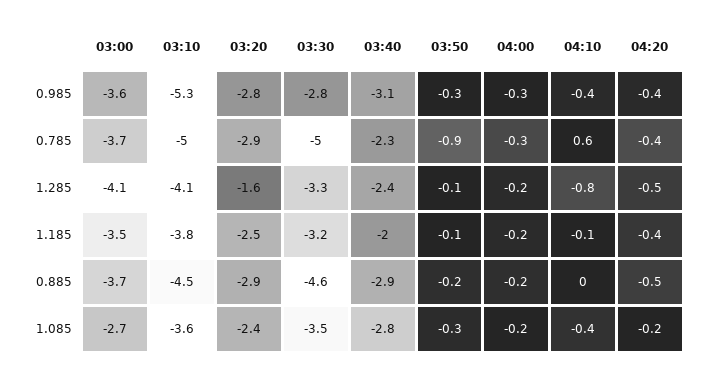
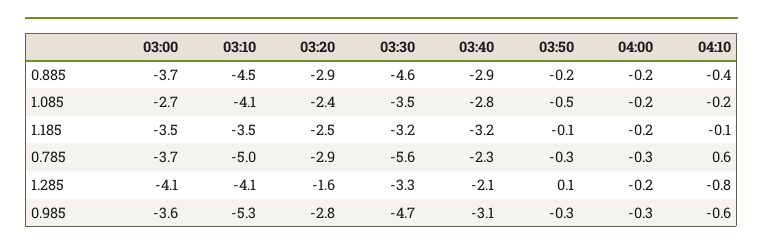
03:30, 0.985: -2.8 -> -4.7
04:10, 0.985: -0.4 -> -0.6
04:20, 0.985: -0.4 -> none
03:30, 0.785: -5 -> -5.6
03:50, 0.785: -0.9 -> -0.3
04:20, 0.785: -0.4 -> none
03:40, 1.285: -2.4 -> -2.1
03:50, 1.285: -0.1 -> 0.1
04:20, 1.285: -0.5 -> none
03:10, 1.185: -3.8 -> -3.5
03:40, 1.185: -2 -> -3.2
04:20, 1.185: -0.4 -> none
04:10, 0.885: 0 -> -0.4
04:20, 0.885: -0.5 -> none
03:10, 1.085: -3.6 -> -4.1
03:50, 1.085: -0.3 -> -0.5
04:10, 1.085: -0.4 -> -0.2
04:20, 1.085: -0.2 -> none

